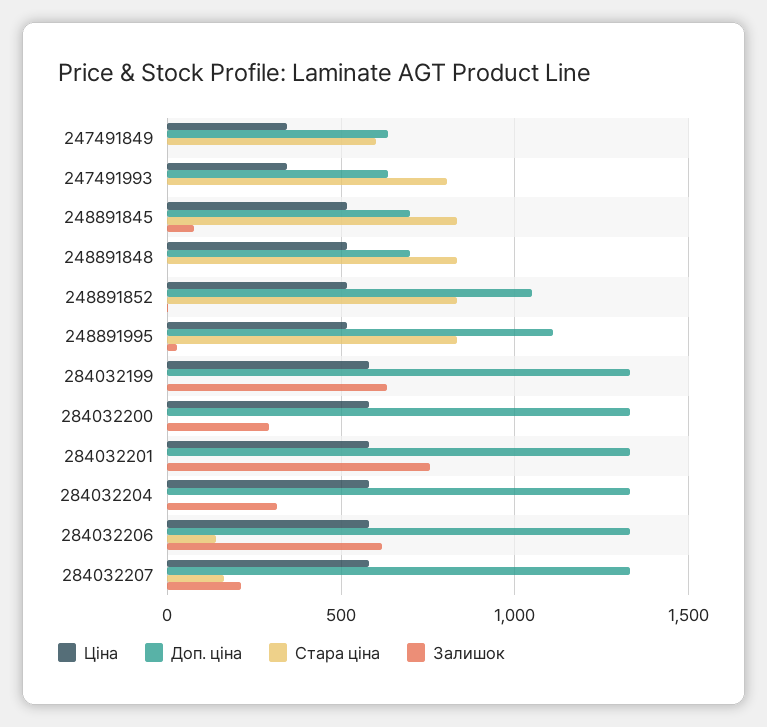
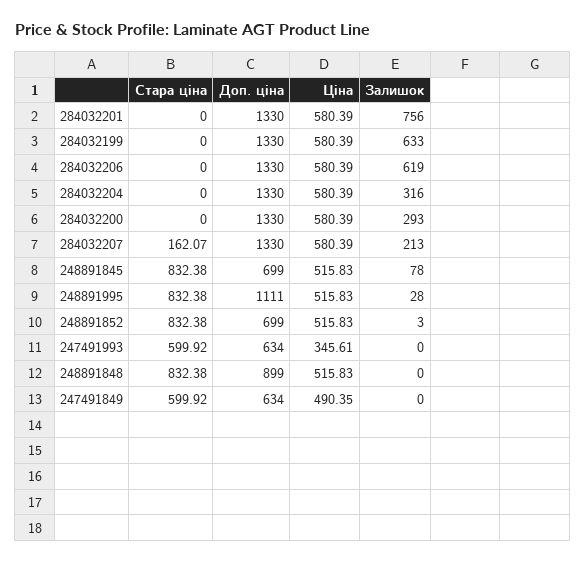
Ціна, 247491849: 350 -> 490.35
Стара ціна, 247491993: 800 -> 599.92
Доп. ціна, 248891848: 700 -> 899
Доп. ціна, 248891852: 1050 -> 699
Стара ціна, 284032206: 150 -> 0

